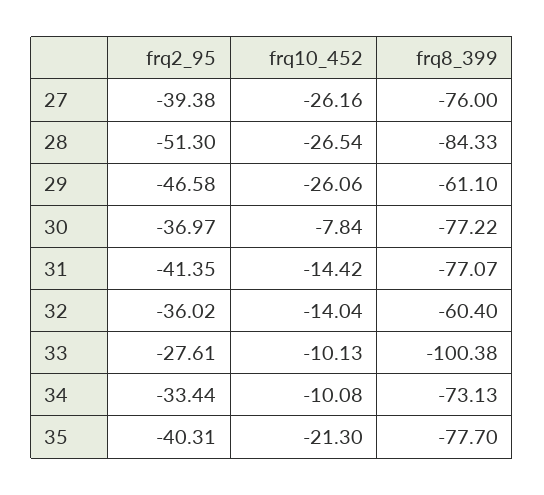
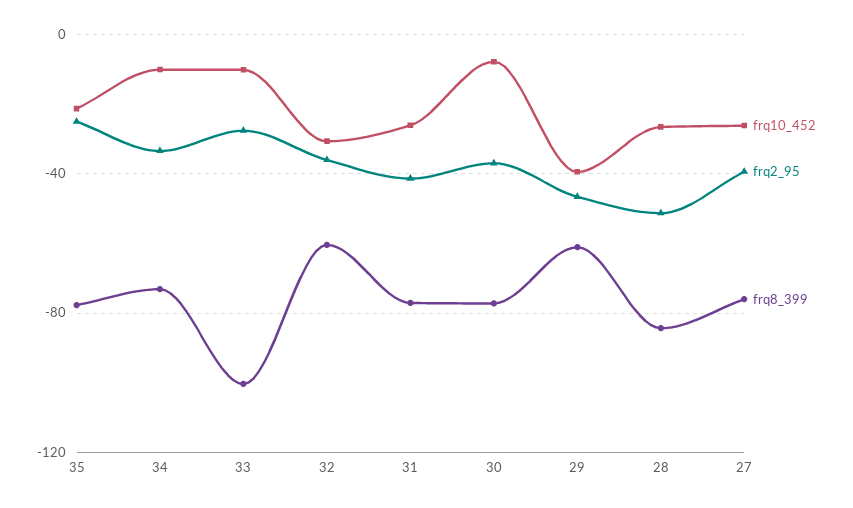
frq10_452, 29: -26.06 -> -40
frq10_452, 31: -14.42 -> -25
frq10_452, 32: -14.04 -> -30
frq2_95, 35: -40.31 -> -25

